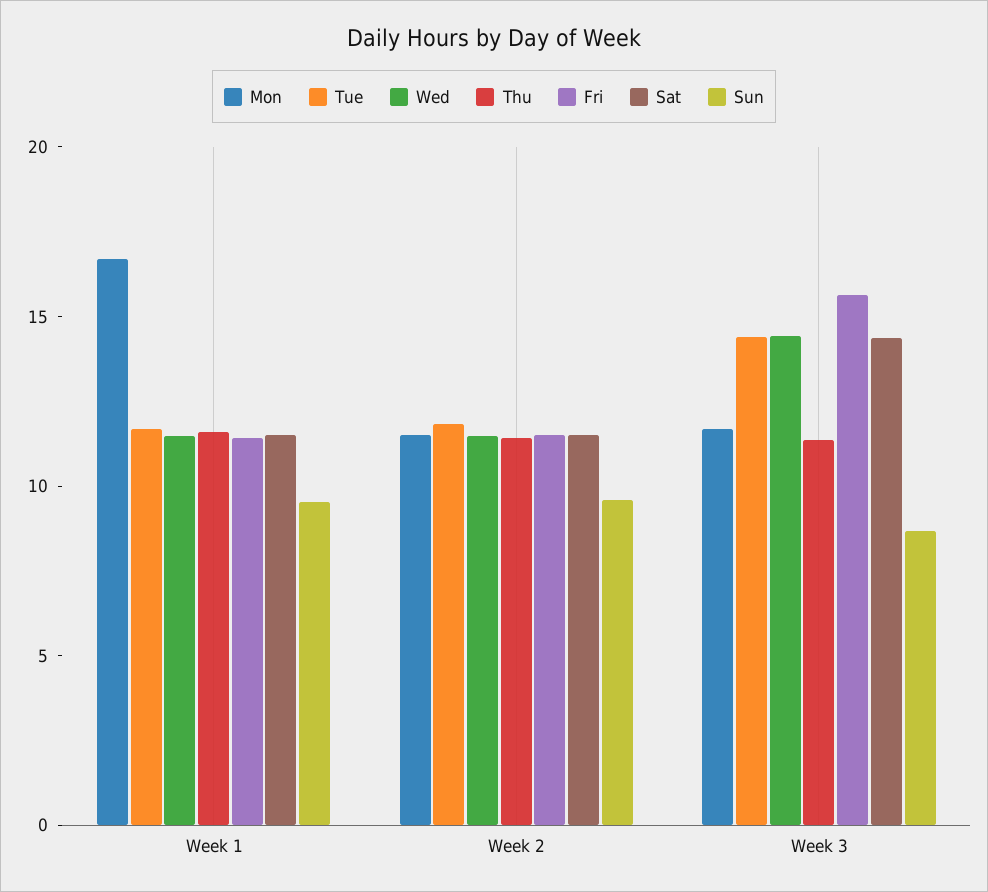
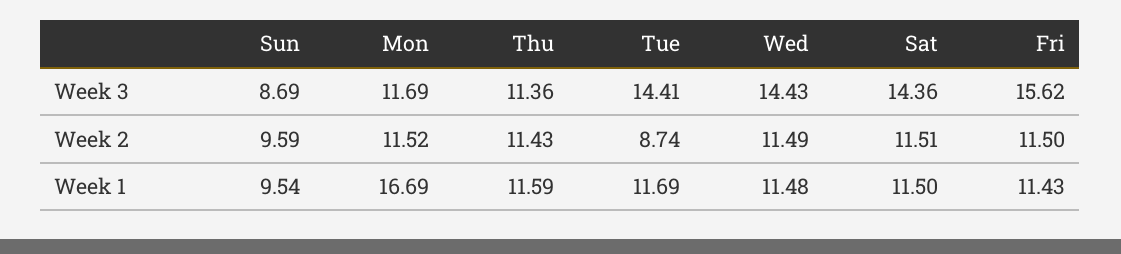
Tue, Week 2: 12 -> 8.74

